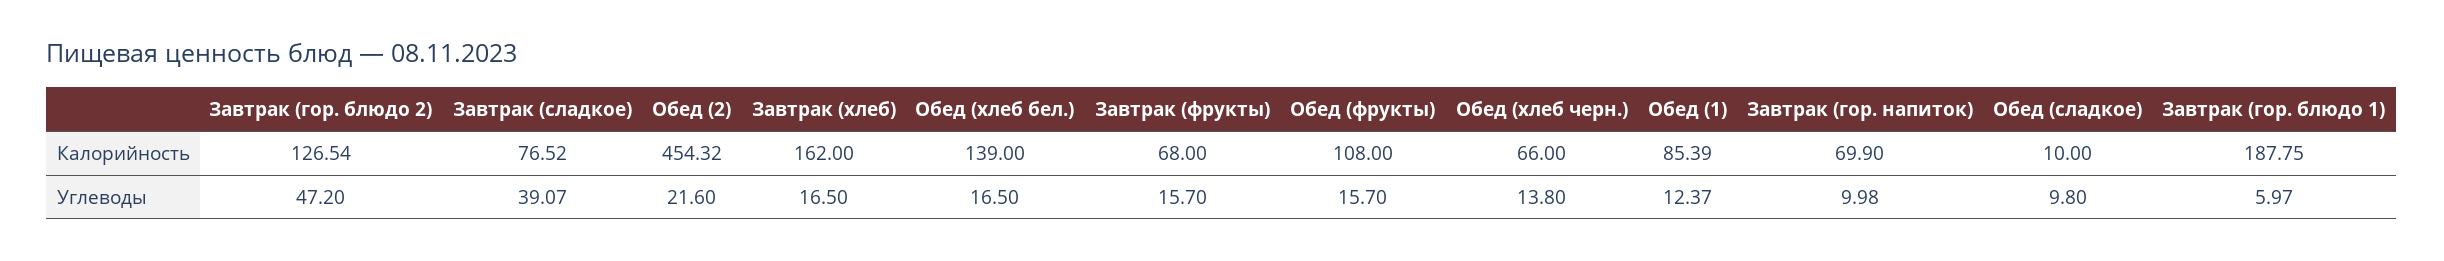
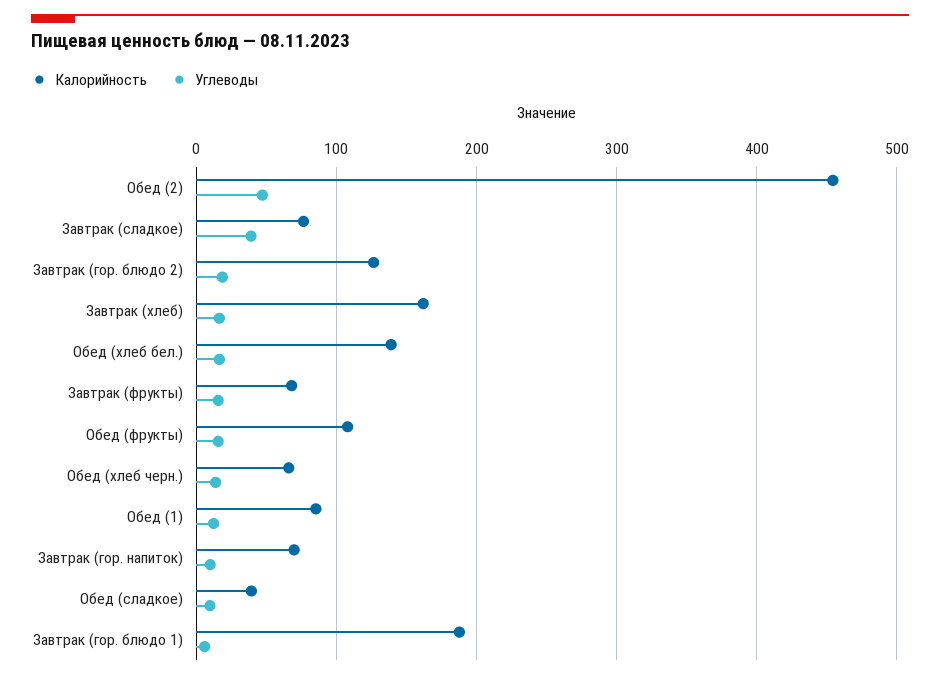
Калорийность, Обед (сладкое): 10 -> 40
Углеводы, Завтрак (гор. блюдо 2): 47.2 -> 20
Углеводы, Обед (2): 21.6 -> 50

